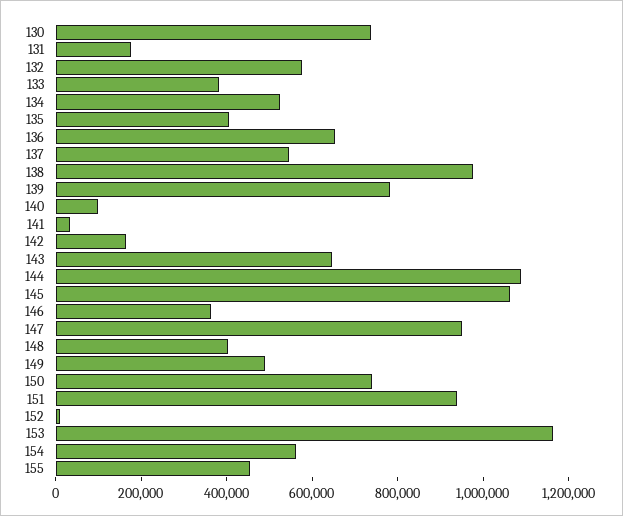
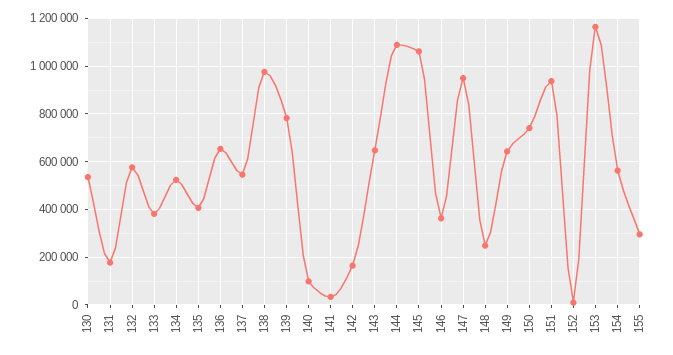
130: 750000 -> 550000
148: 400000 -> 250000
149: 500000 -> 650000
155: 450000 -> 300000

